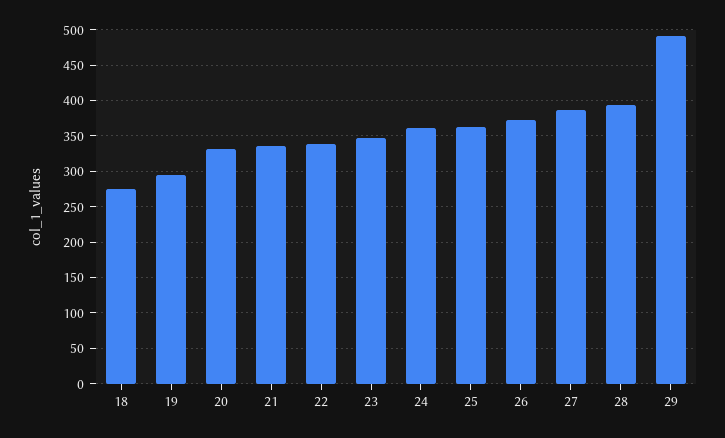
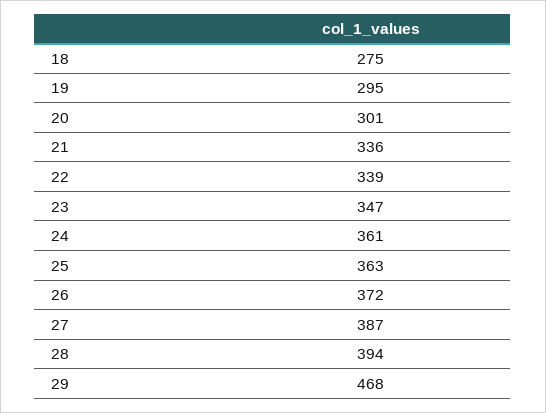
20: 330 -> 301
29: 490 -> 468

